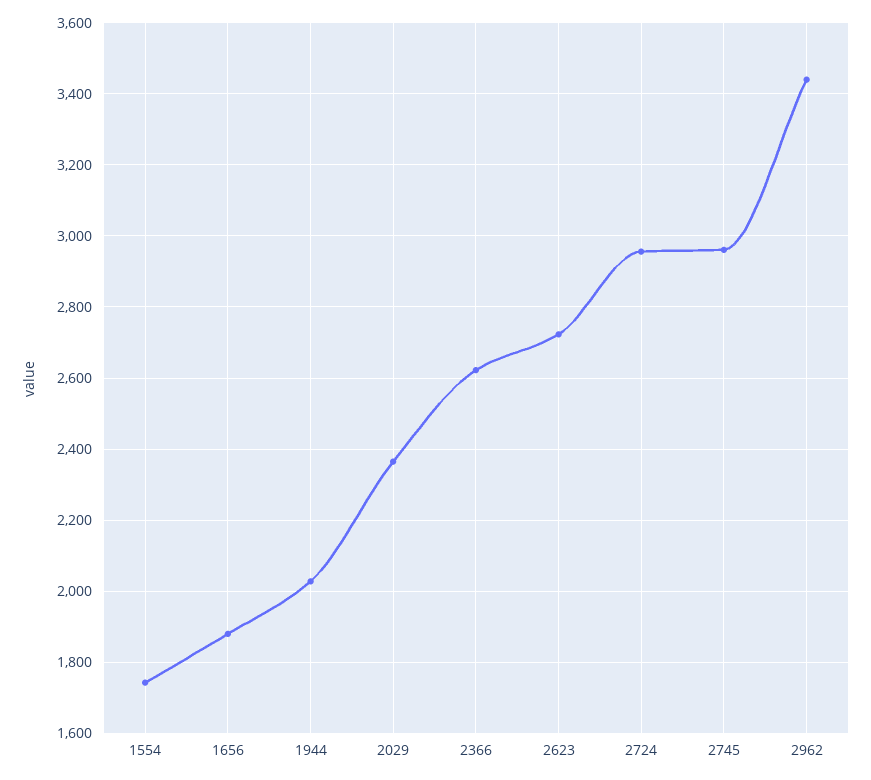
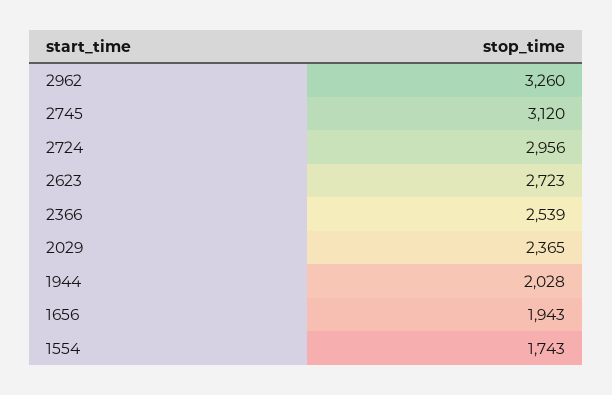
1656: 1880 -> 1943
2366: 2620 -> 2539
2745: 2960 -> 3120
2962: 3440 -> 3260

